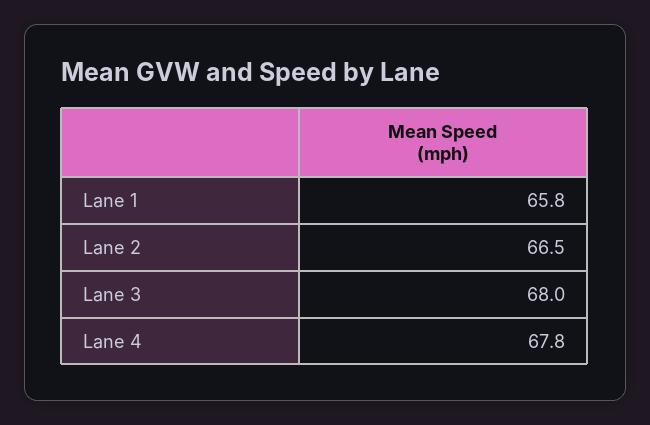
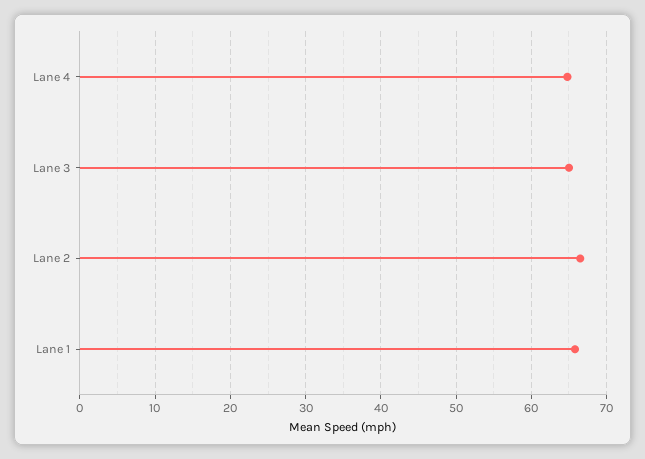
Lane 3: 68 -> 65
Lane 4: 67.8 -> 65

